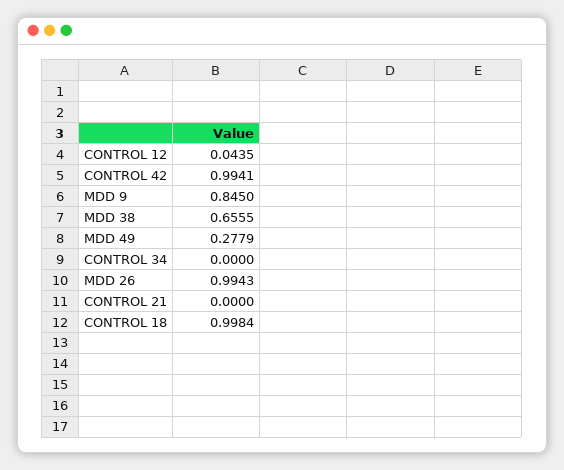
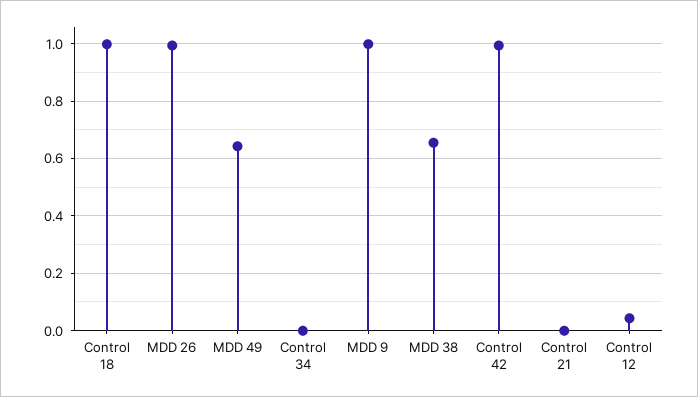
MDD 9: 0.845 -> 1
MDD 49: 0.2779 -> 0.65

